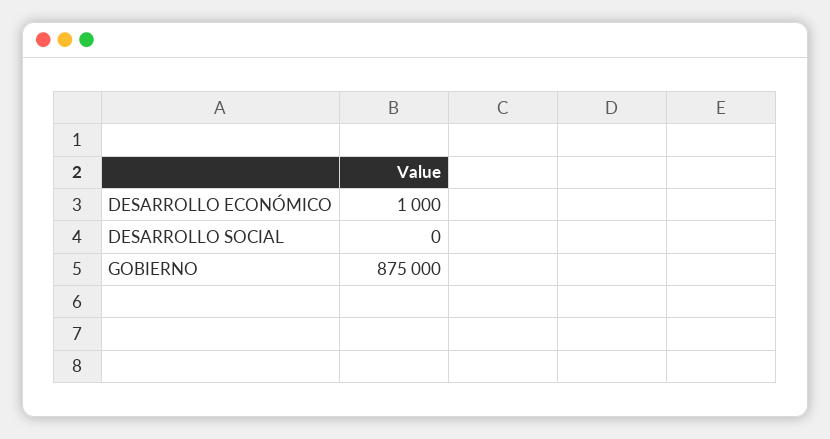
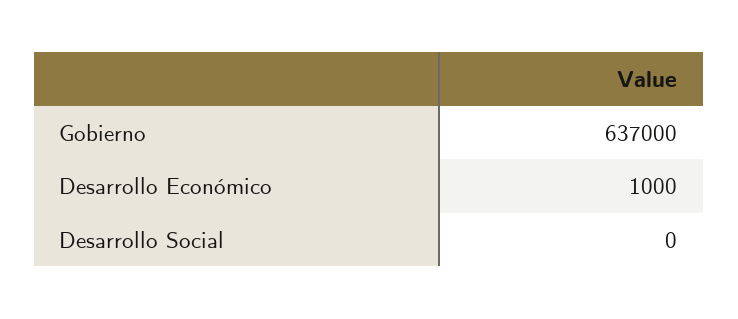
GOBIERNO: 875000 -> 637000

